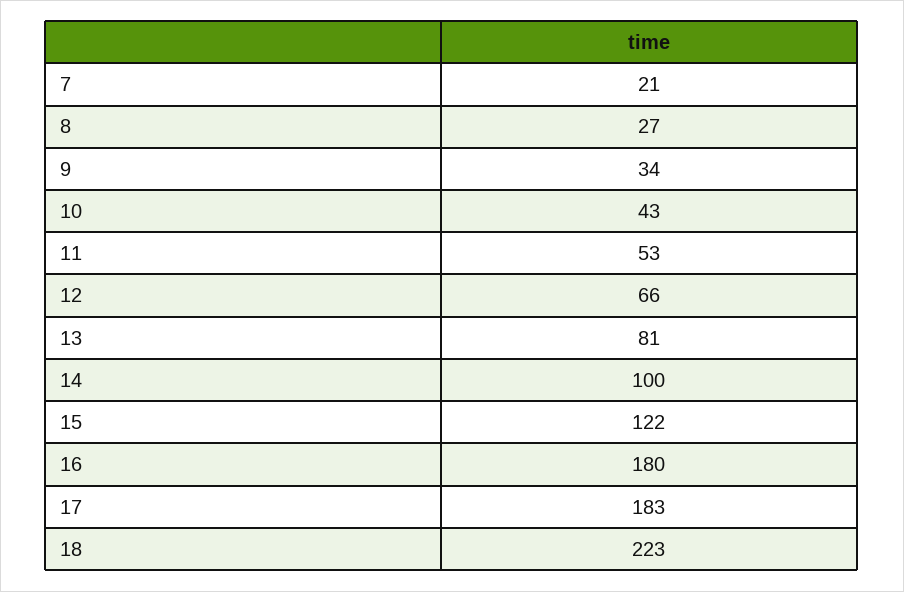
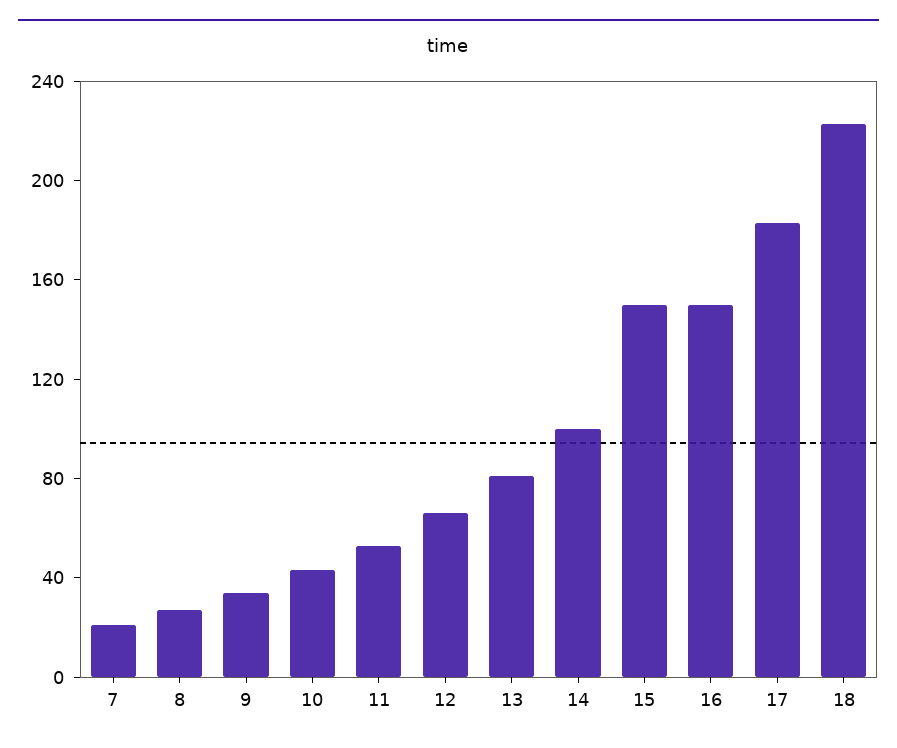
15: 122 -> 150
16: 180 -> 150

